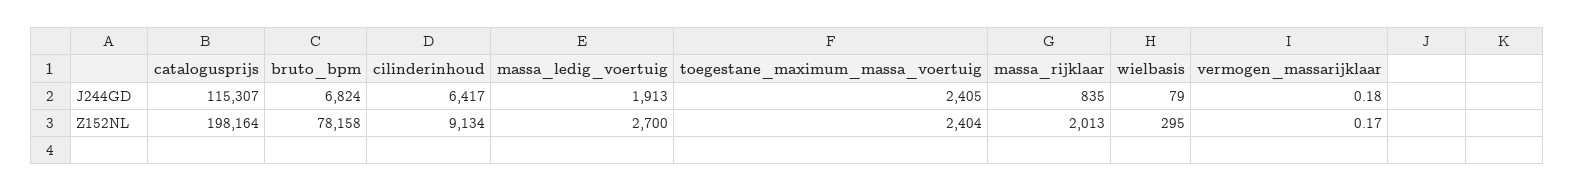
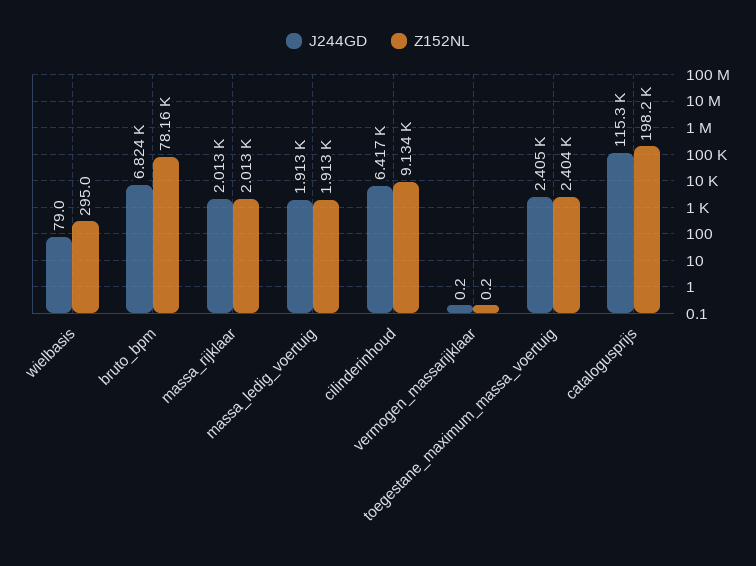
J244GD, massa_rijklaar: 835 -> 2013
Z152NL, massa_ledig_voertuig: 2700 -> 1913

